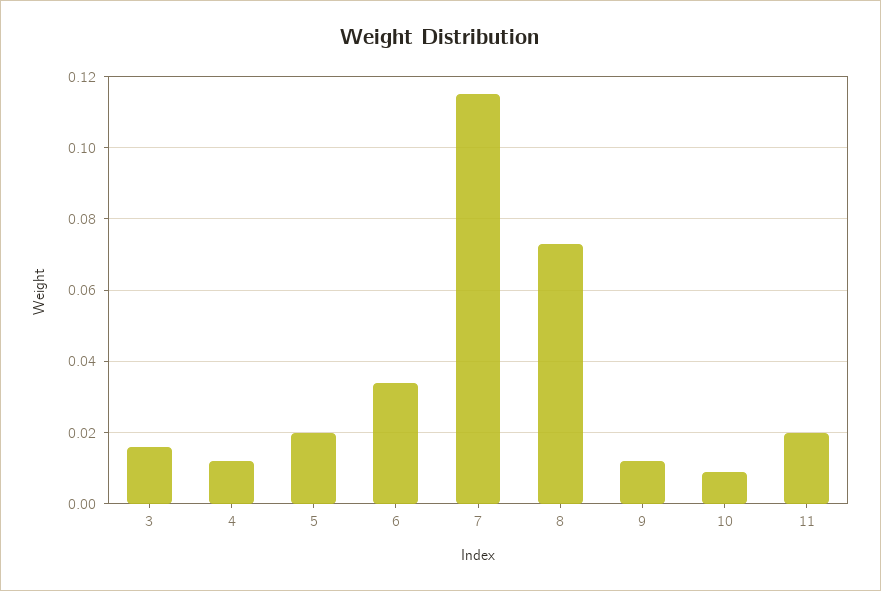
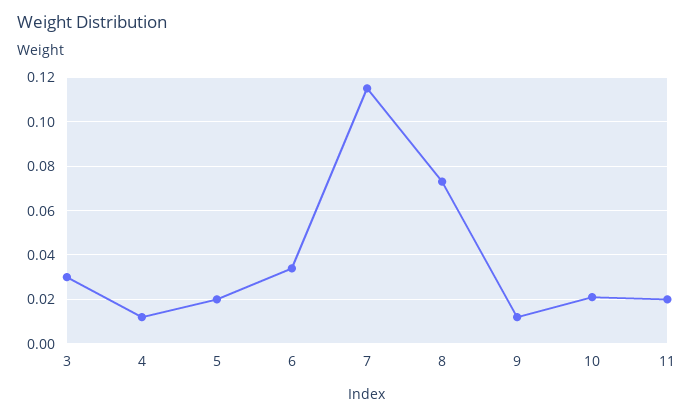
3: 0.015 -> 0.03
10: 0.01 -> 0.02

